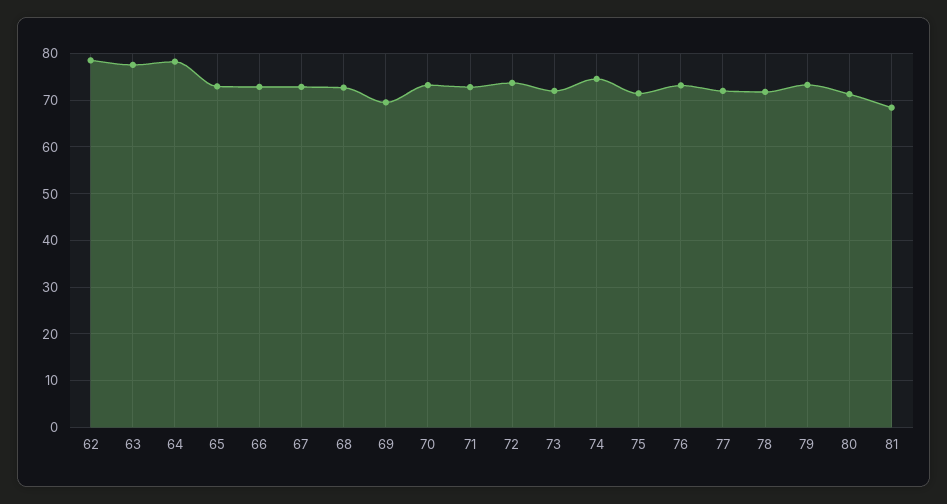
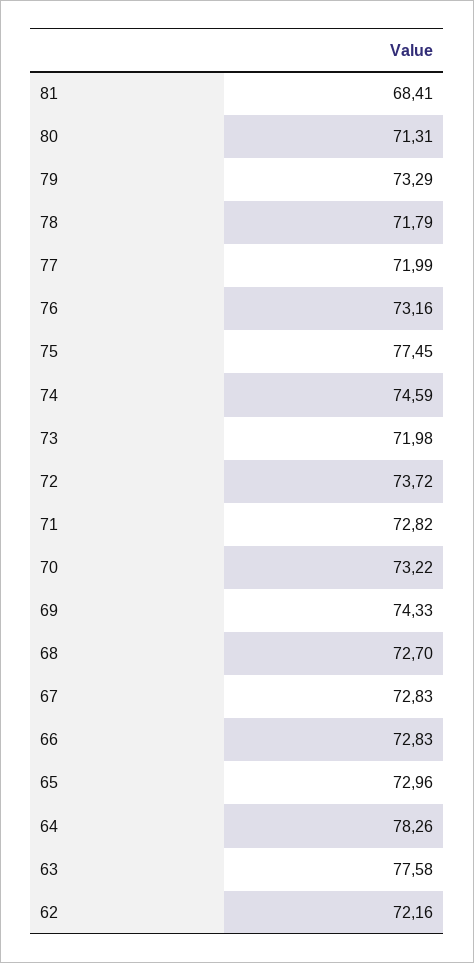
62: 78 -> 72.16
69: 70 -> 74.33
75: 72 -> 77.45

